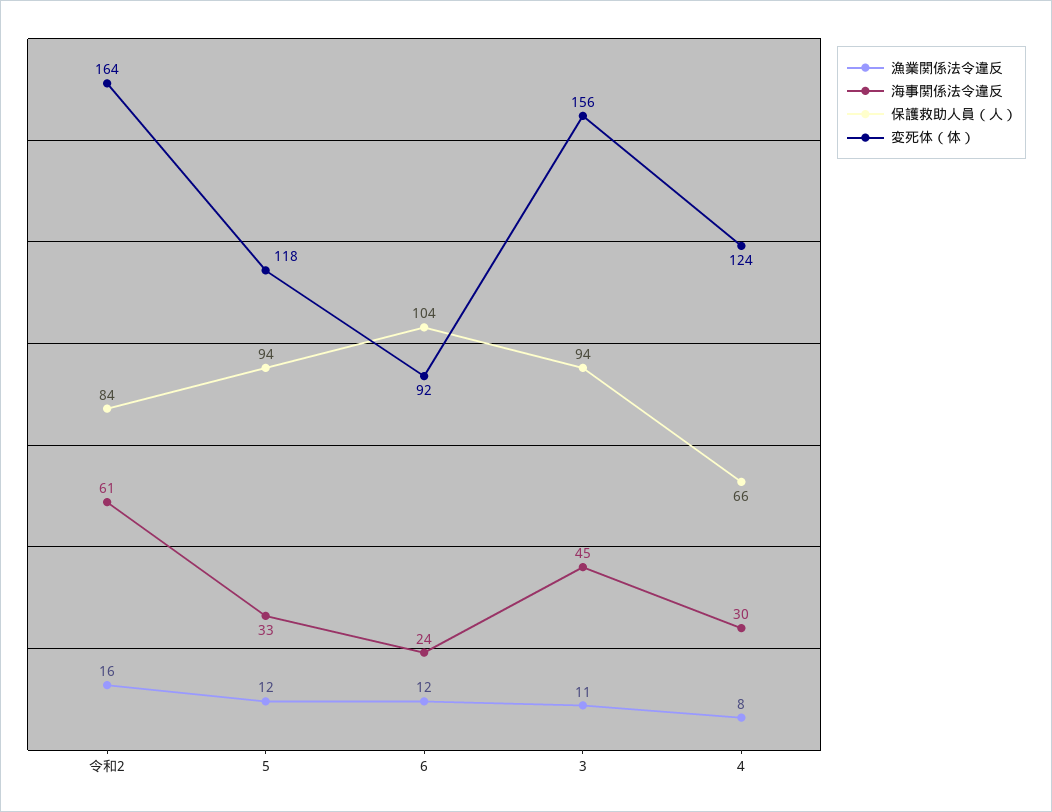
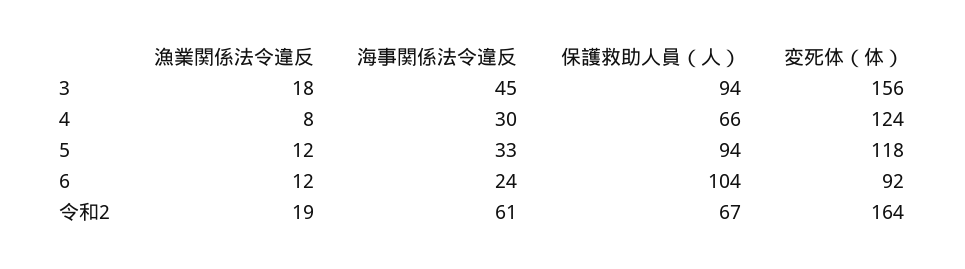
漁業関係法令違反, 令和2: 16 -> 19
保護救助人員（人）, 令和2: 84 -> 67
漁業関係法令違反, 3: 11 -> 18

